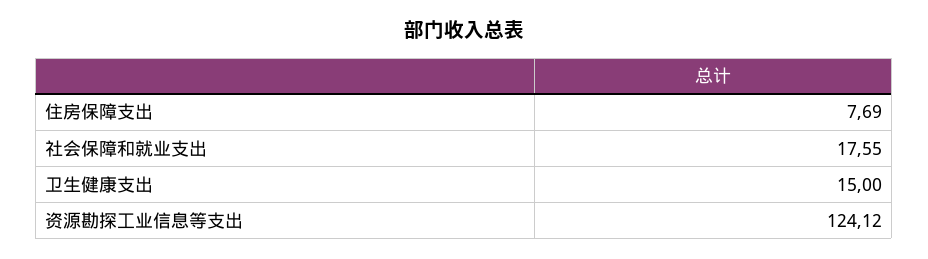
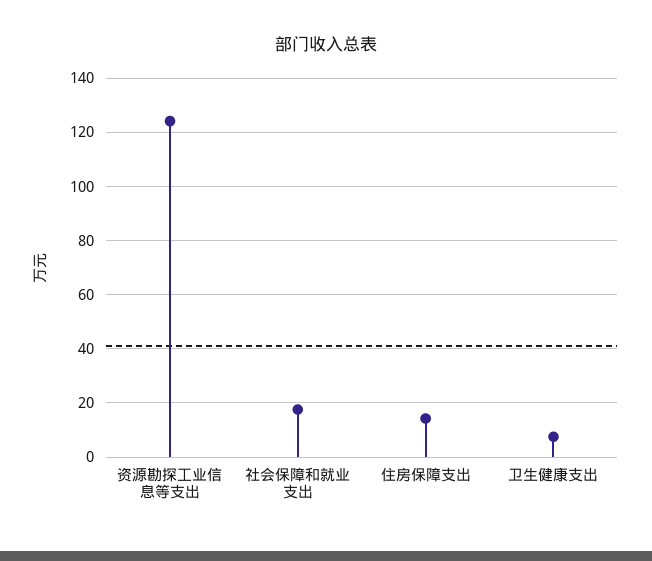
住房保障支出: 7.69 -> 15
卫生健康支出: 15 -> 7.5

